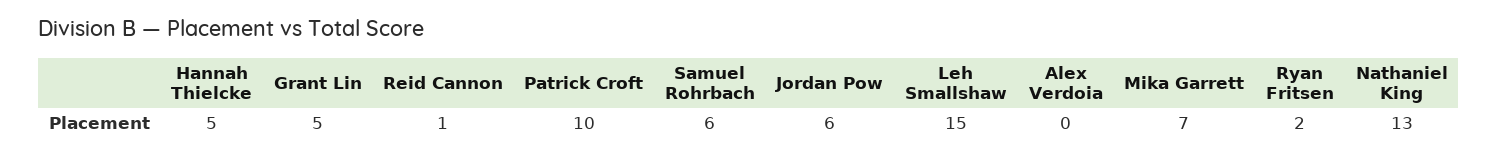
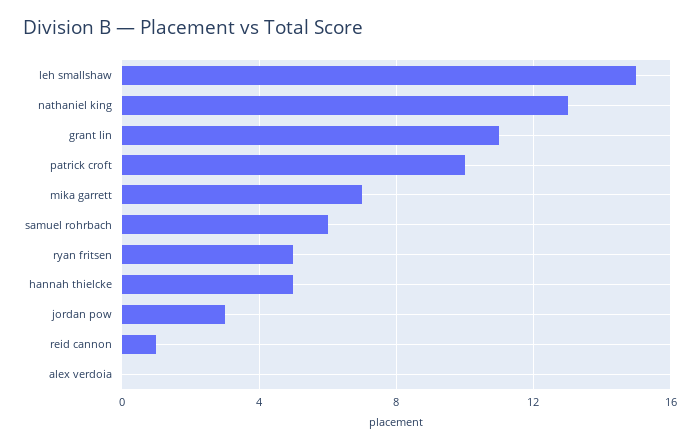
Grant Lin: 5 -> 11
Jordan Pow: 6 -> 3
Ryan Fritsen: 2 -> 5

